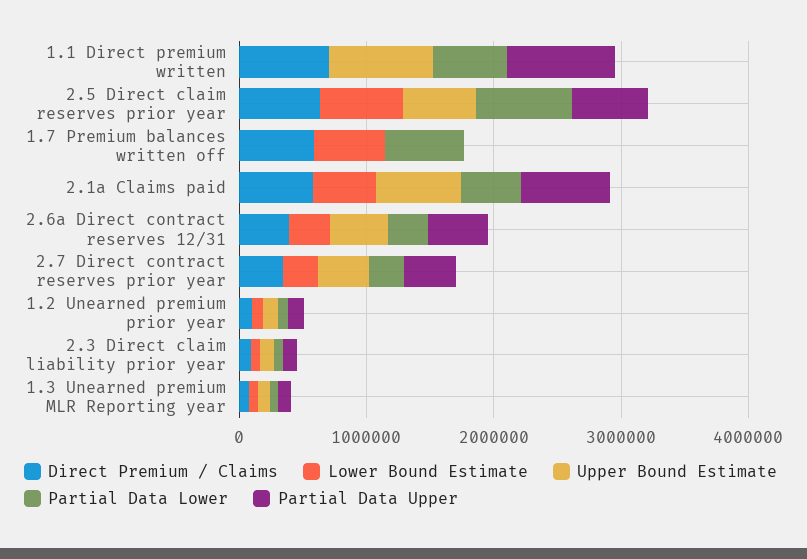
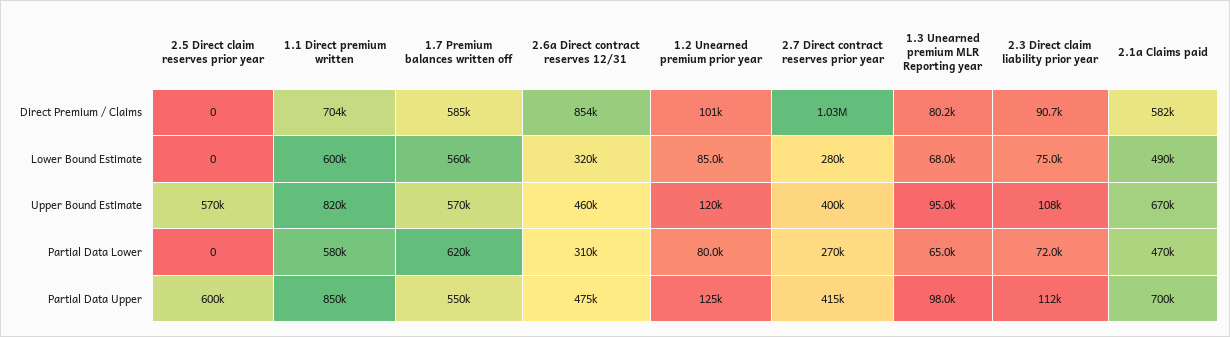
Lower Bound Estimate, 1.1 Direct premium written: 0 -> 600000
Direct Premium / Claims, 2.5 Direct claim reserves prior year: 600000 -> 0
Lower Bound Estimate, 2.5 Direct claim reserves prior year: 600000 -> 0
Partial Data Lower, 2.5 Direct claim reserves prior year: 800000 -> 0
Upper Bound Estimate, 1.7 Premium balances written off: 0 -> 570000
Partial Data Upper, 1.7 Premium balances written off: 0 -> 550000
Direct Premium / Claims, 2.6a Direct contract reserves 12/31: 400000 -> 854000
Direct Premium / Claims, 2.7 Direct contract reserves prior year: 400000 -> 1030000

